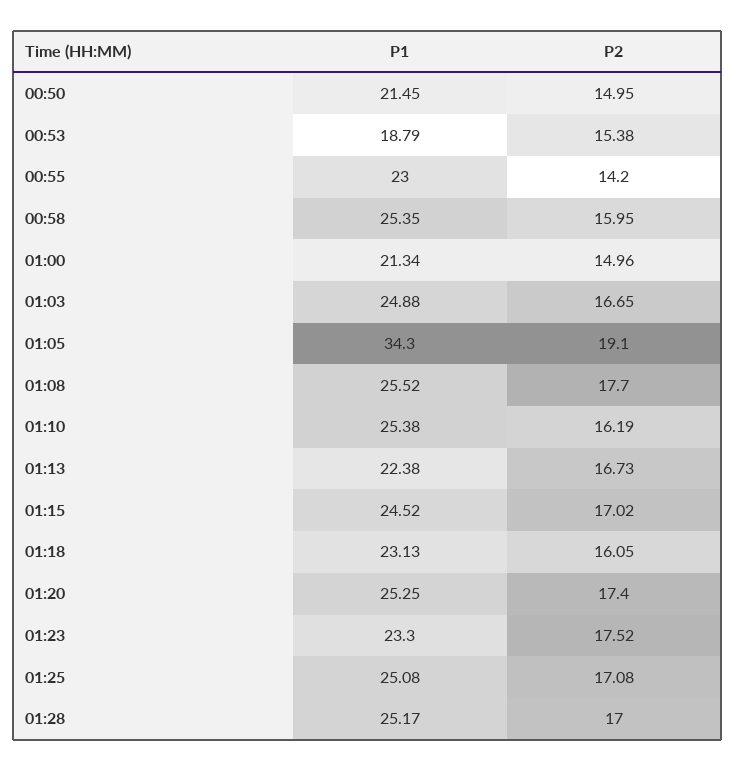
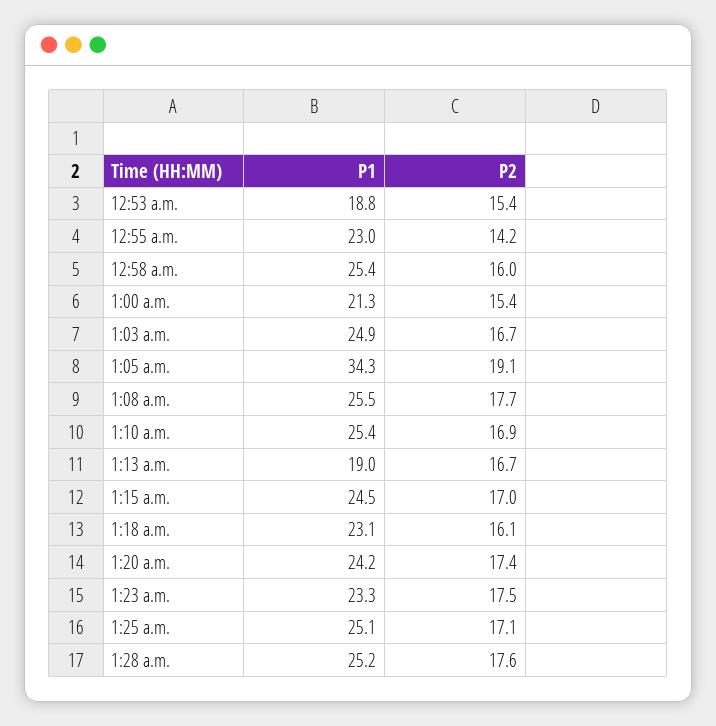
P1, 00:50: 21.45 -> none
P2, 00:50: 14.95 -> none
P2, 01:00: 14.96 -> 15.4
P2, 01:10: 16.19 -> 16.9
P1, 01:13: 22.38 -> 19
P1, 01:20: 25.25 -> 24.2
P2, 01:28: 17 -> 17.6

